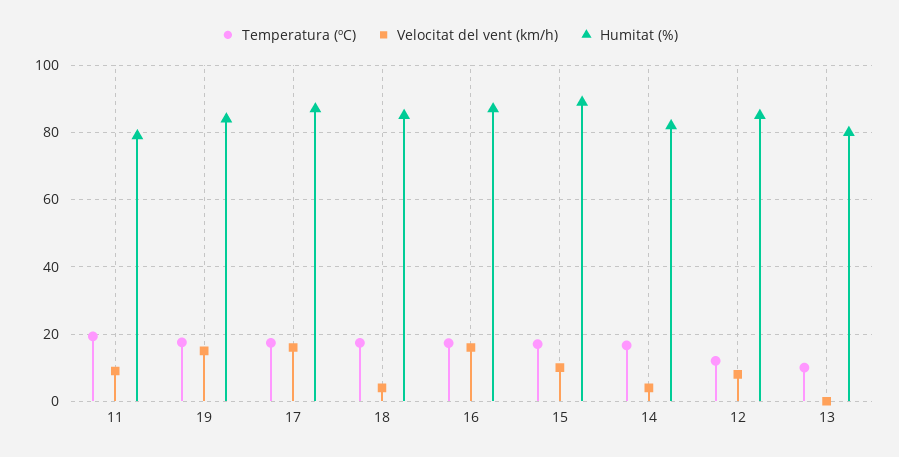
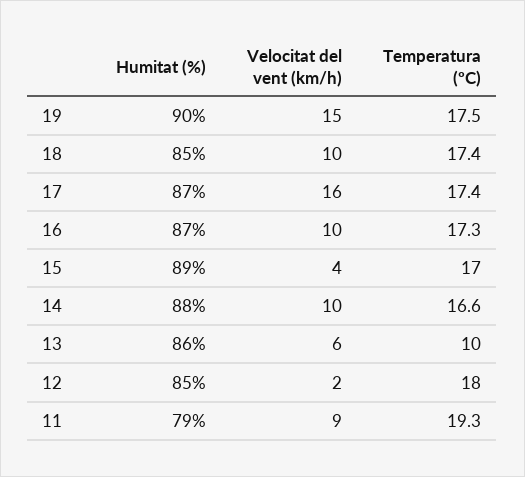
Humitat (%), 19: 84 -> 90
Velocitat del vent (km/h), 18: 4 -> 10
Velocitat del vent (km/h), 16: 16 -> 10
Velocitat del vent (km/h), 15: 10 -> 4
Velocitat del vent (km/h), 14: 4 -> 10
Humitat (%), 14: 82 -> 88
Temperatura (ºC), 12: 12 -> 18
Velocitat del vent (km/h), 12: 8 -> 2
Velocitat del vent (km/h), 13: 0 -> 6
Humitat (%), 13: 80 -> 86

